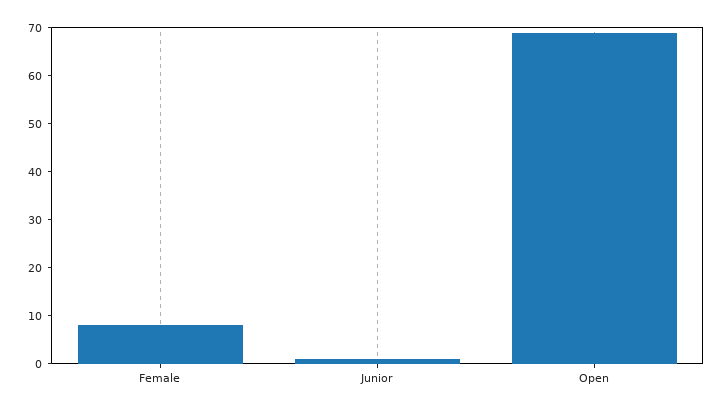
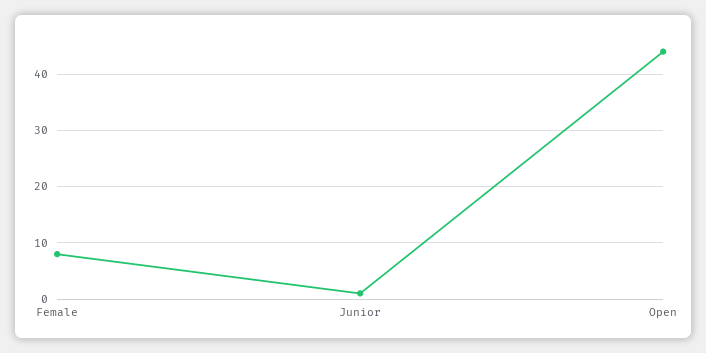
Open: 70 -> 45

